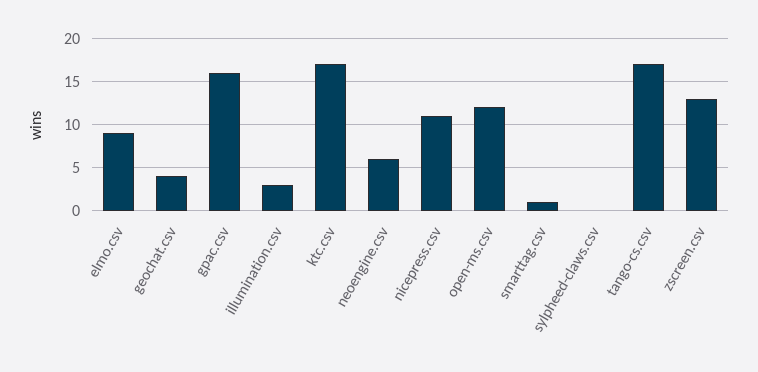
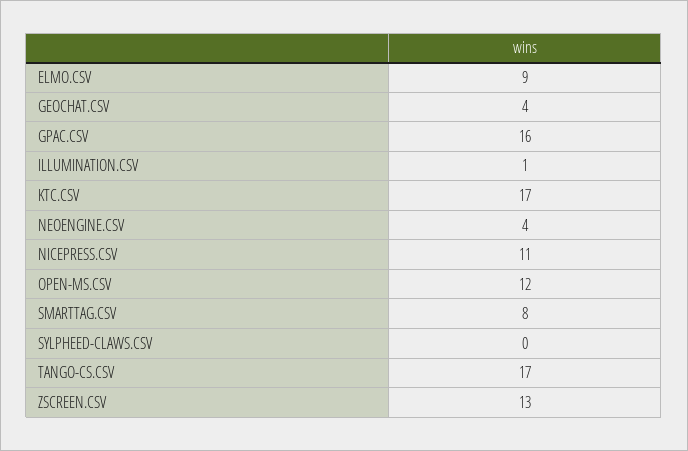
illumination.csv: 3 -> 1
neoengine.csv: 6 -> 4
smarttag.csv: 1 -> 8

